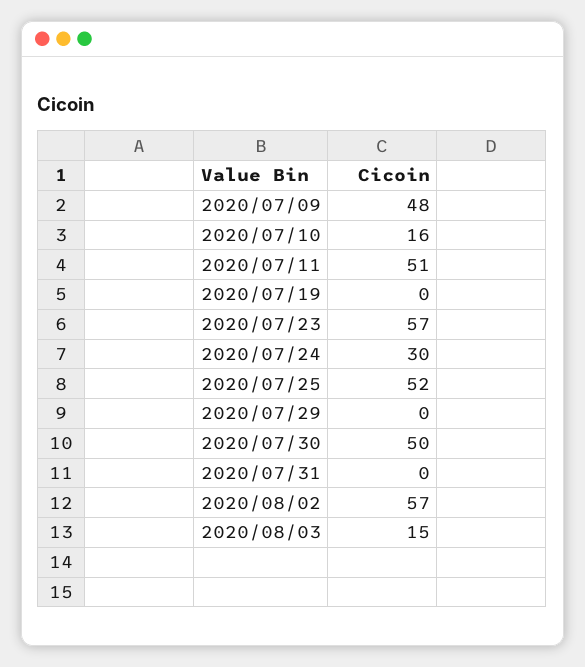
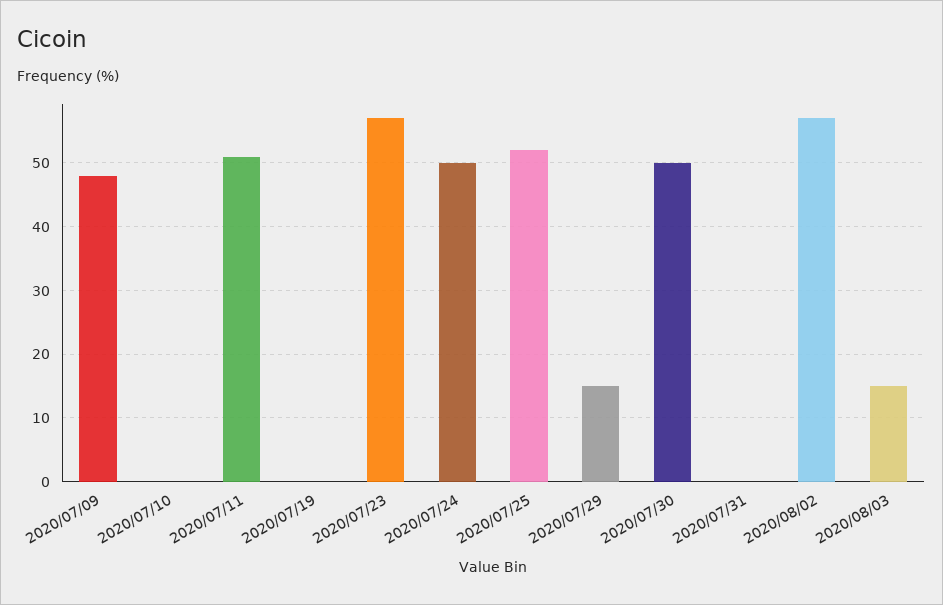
2020/07/10: 16 -> 0
2020/07/24: 30 -> 50
2020/07/29: 0 -> 15

